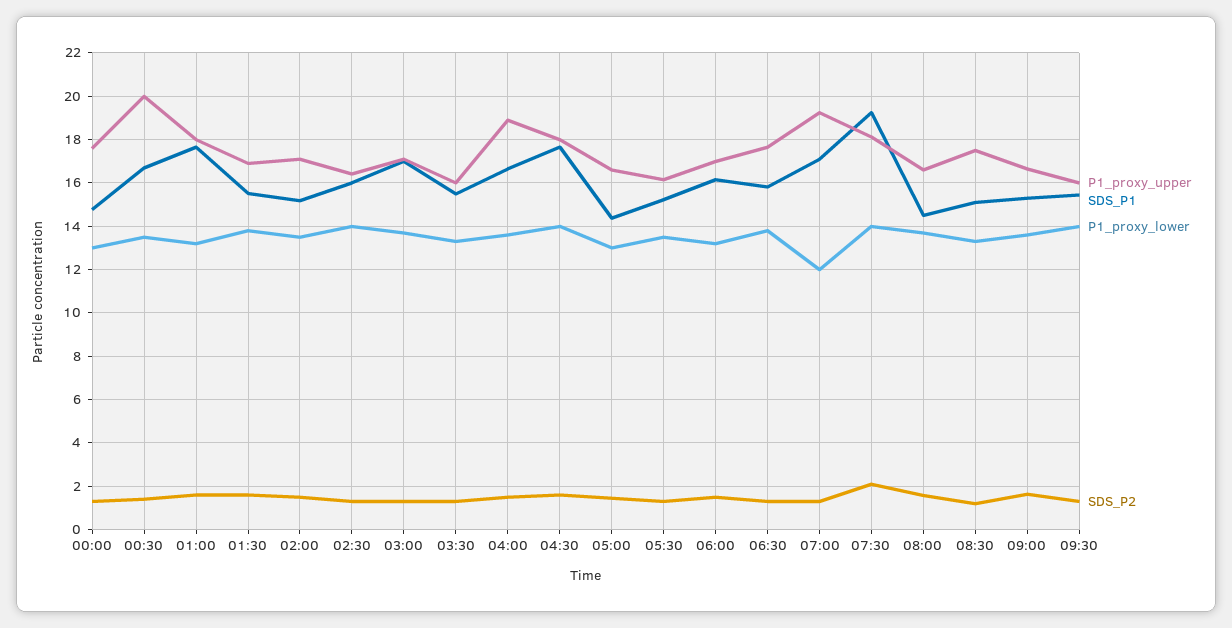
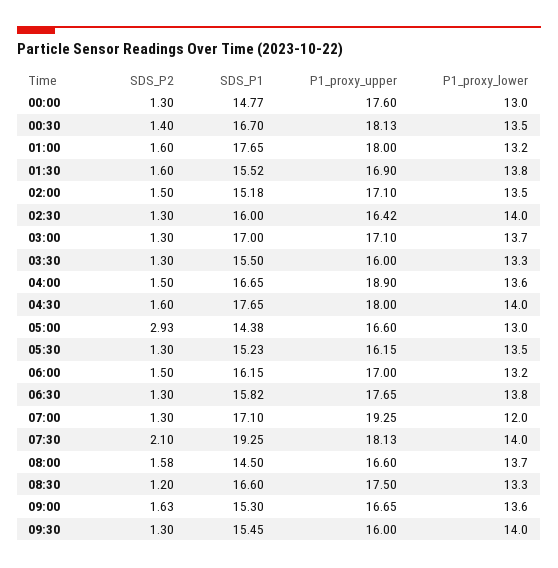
P1_proxy_upper, 00:30: 20 -> 18.13
SDS_P2, 05:00: 1.5 -> 2.93
SDS_P1, 08:30: 15 -> 16.6

